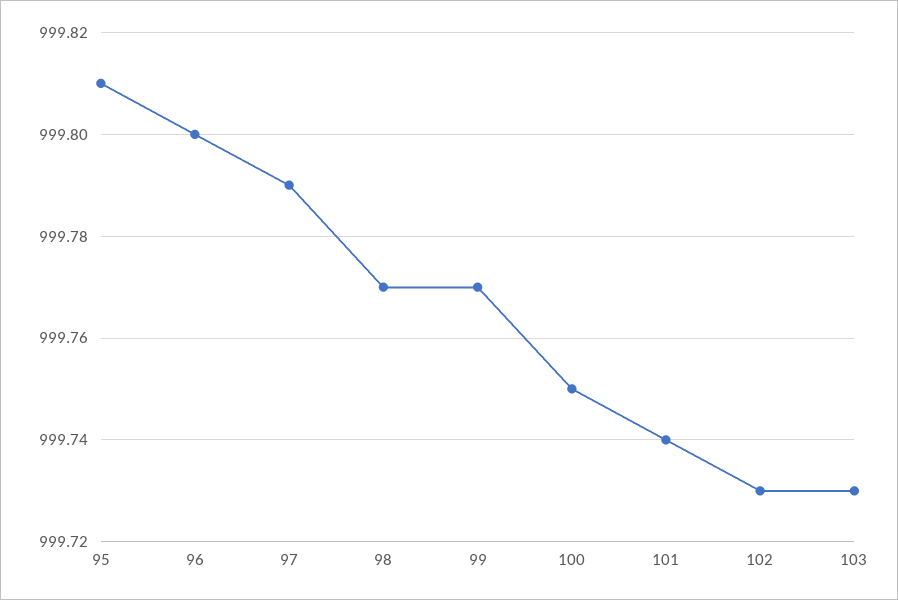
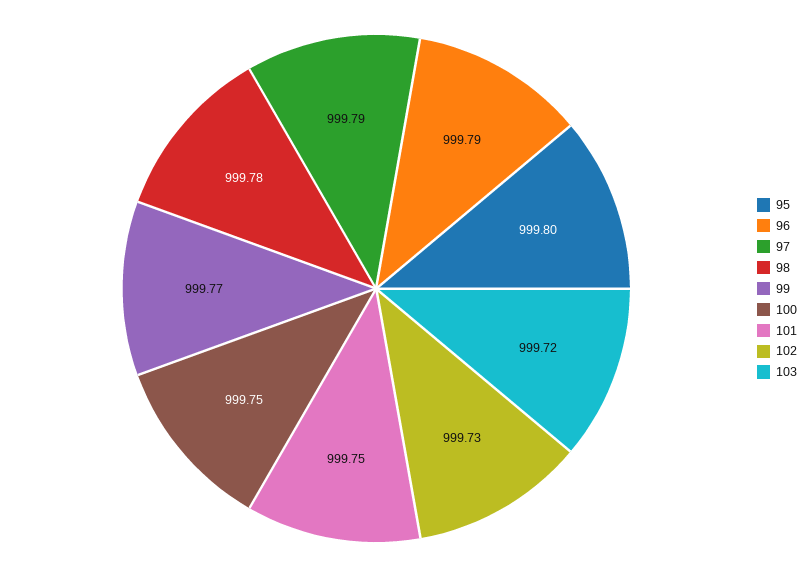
95: 999.81 -> 999.8
96: 999.8 -> 999.79
98: 999.77 -> 999.78
101: 999.74 -> 999.75
103: 999.73 -> 999.72

